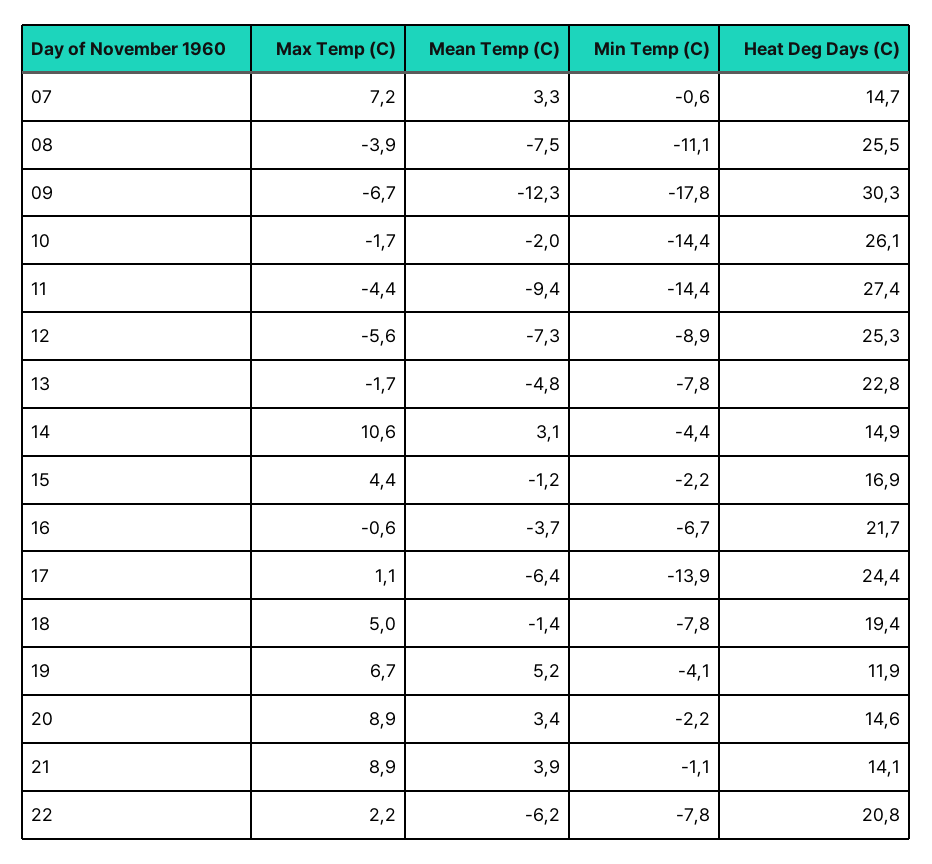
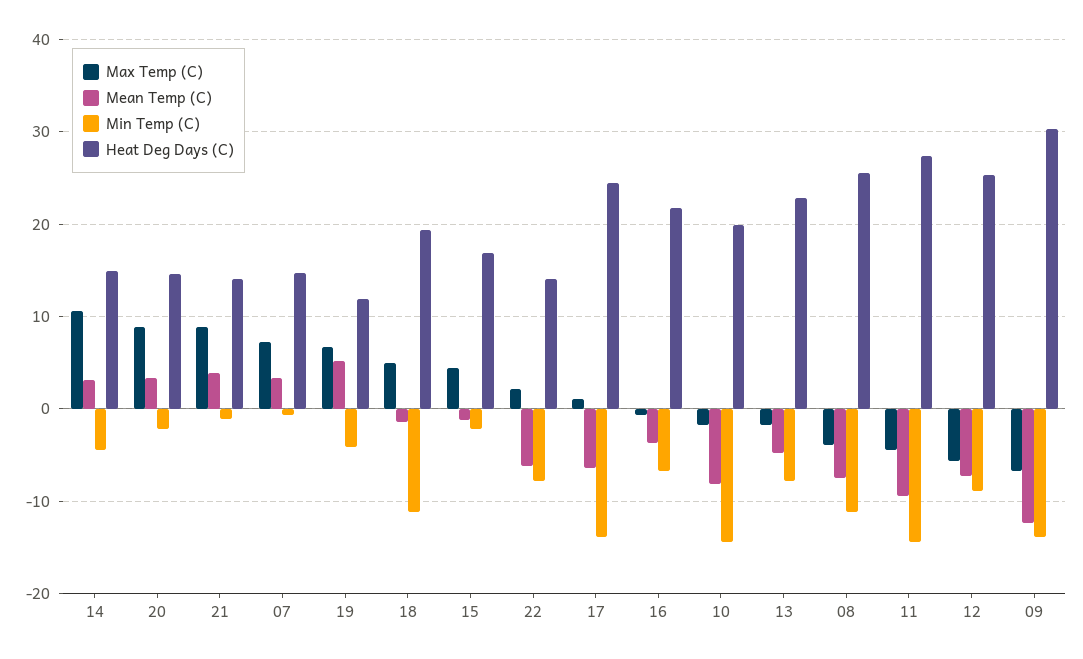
Min Temp (C), 09: -17.8 -> -14
Mean Temp (C), 10: -2 -> -8
Heat Deg Days (C), 10: 26.1 -> 20
Min Temp (C), 18: -7.8 -> -11
Heat Deg Days (C), 22: 20.8 -> 14

